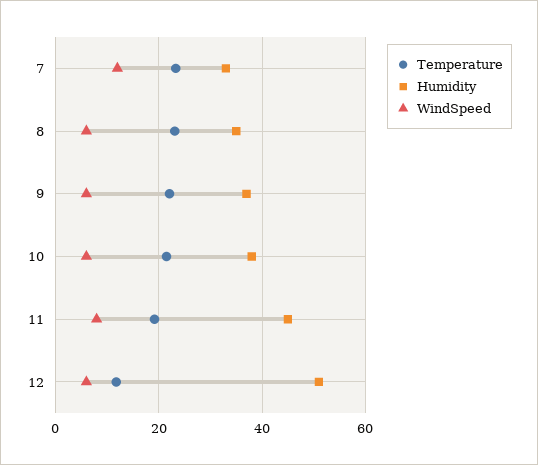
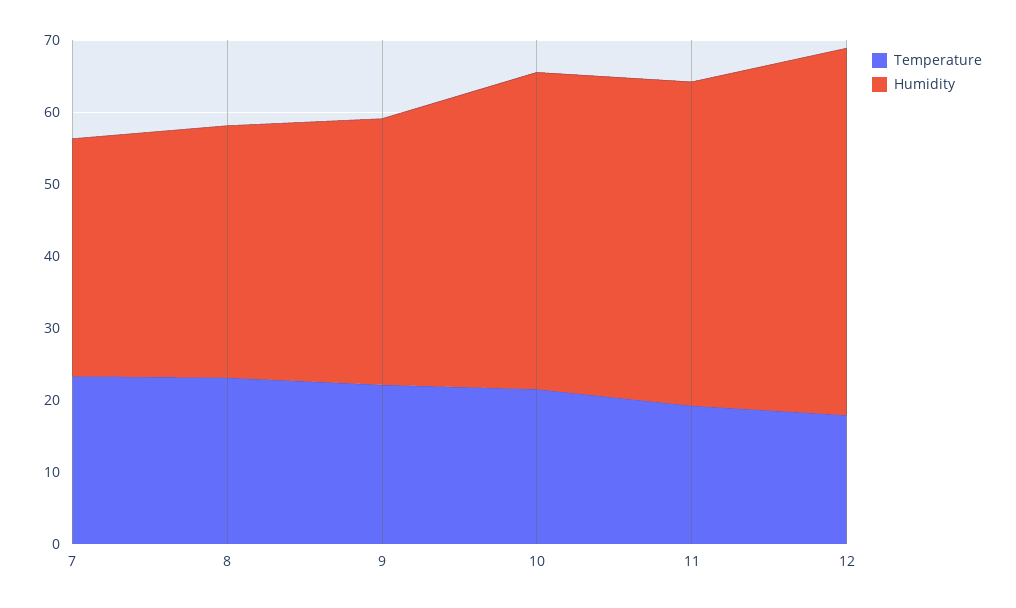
WindSpeed, 7: 12 -> none
WindSpeed, 8: 6 -> none
WindSpeed, 9: 6 -> none
Humidity, 10: 38 -> 44
WindSpeed, 10: 6 -> none
WindSpeed, 11: 8 -> none
Temperature, 12: 12 -> 18
WindSpeed, 12: 6 -> none

